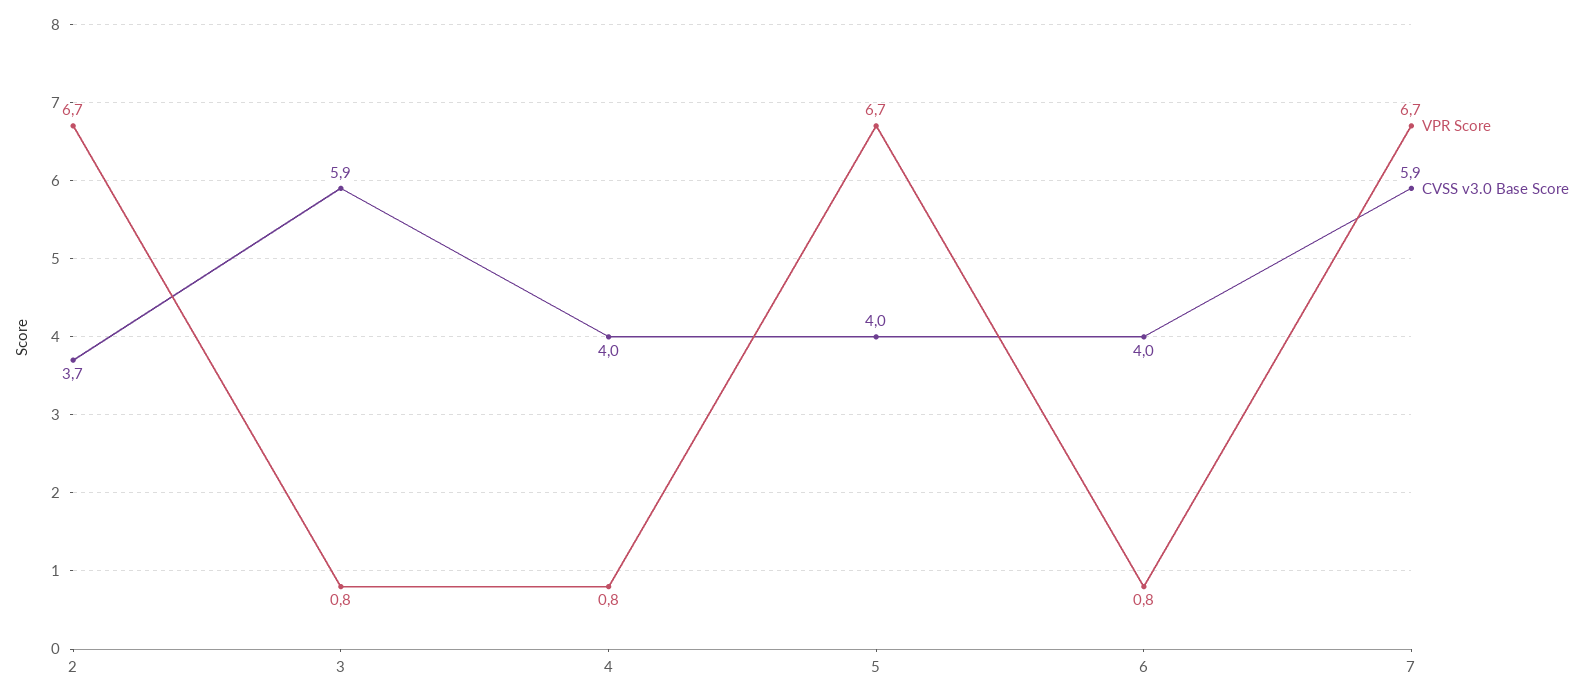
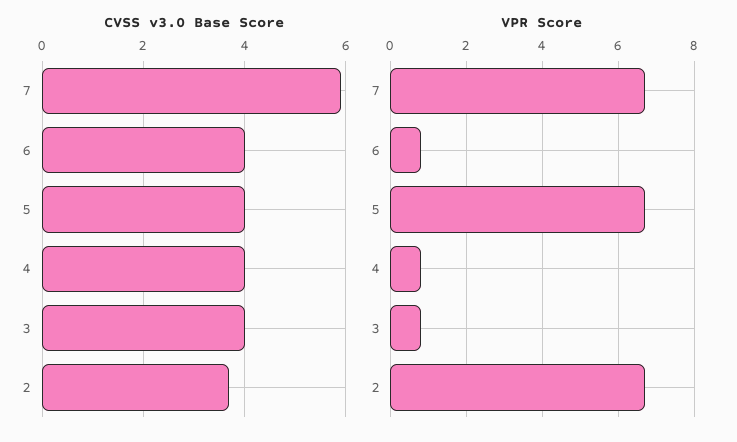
CVSS v3.0 Base Score, 3: 5.9 -> 4

